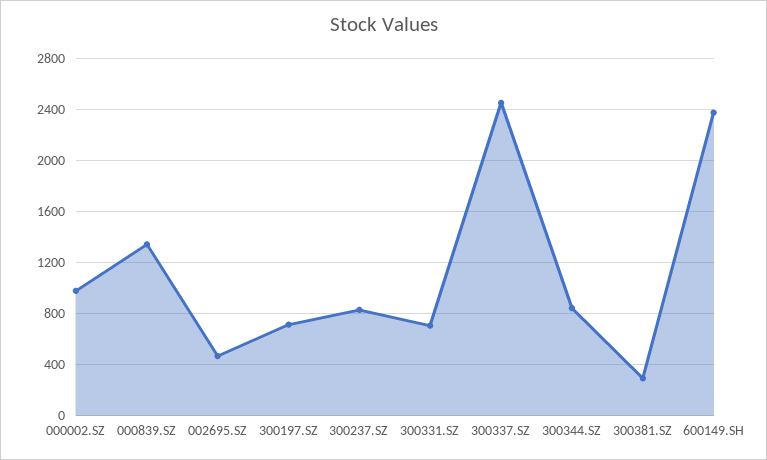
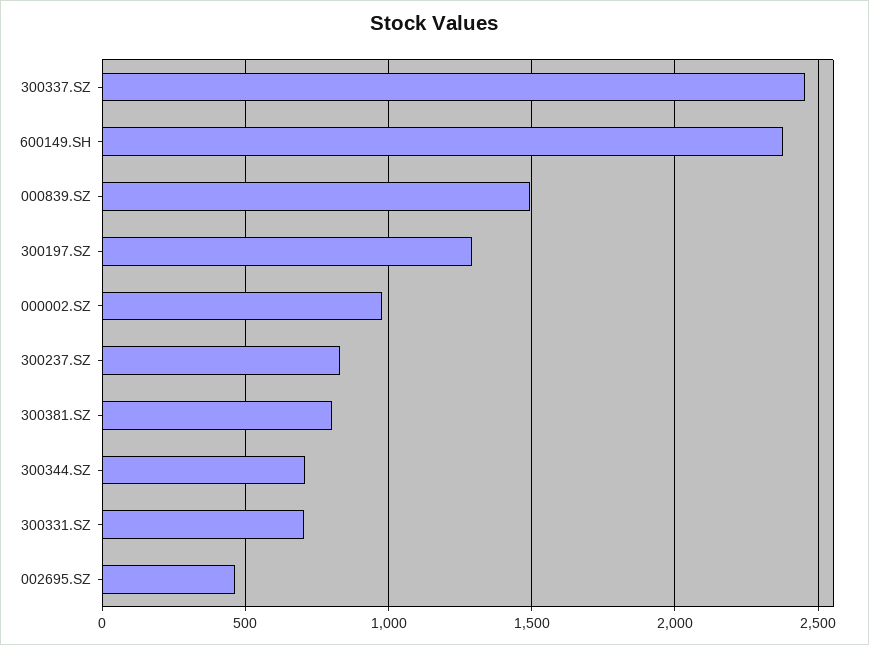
000839.SZ: 1350 -> 1500
300197.SZ: 700 -> 1300
300344.SZ: 850 -> 700
300381.SZ: 300 -> 800

